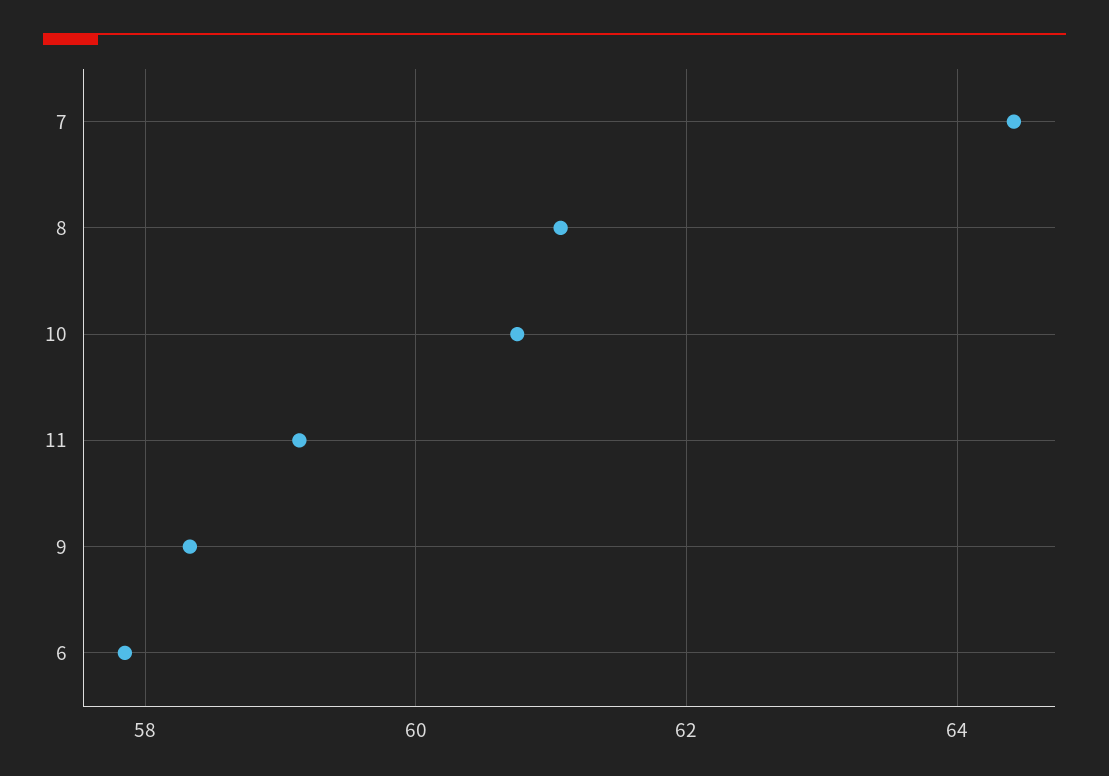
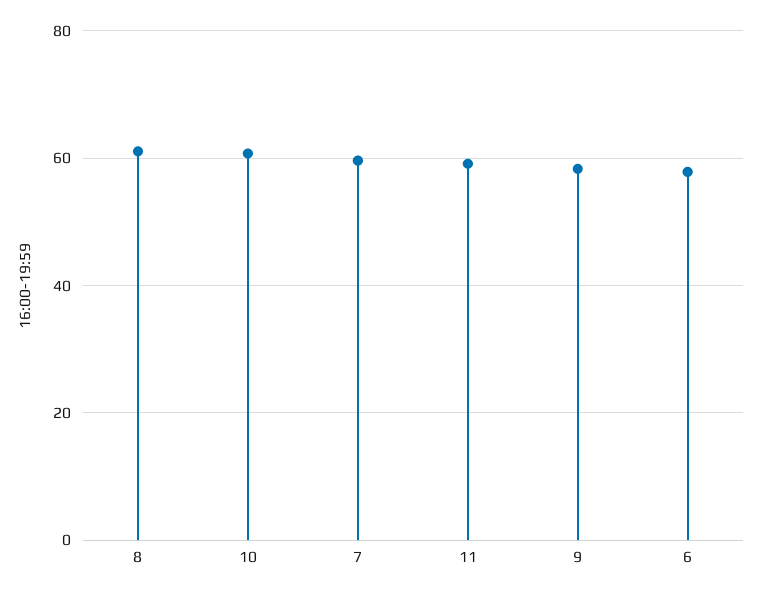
7: 64.4 -> 60

